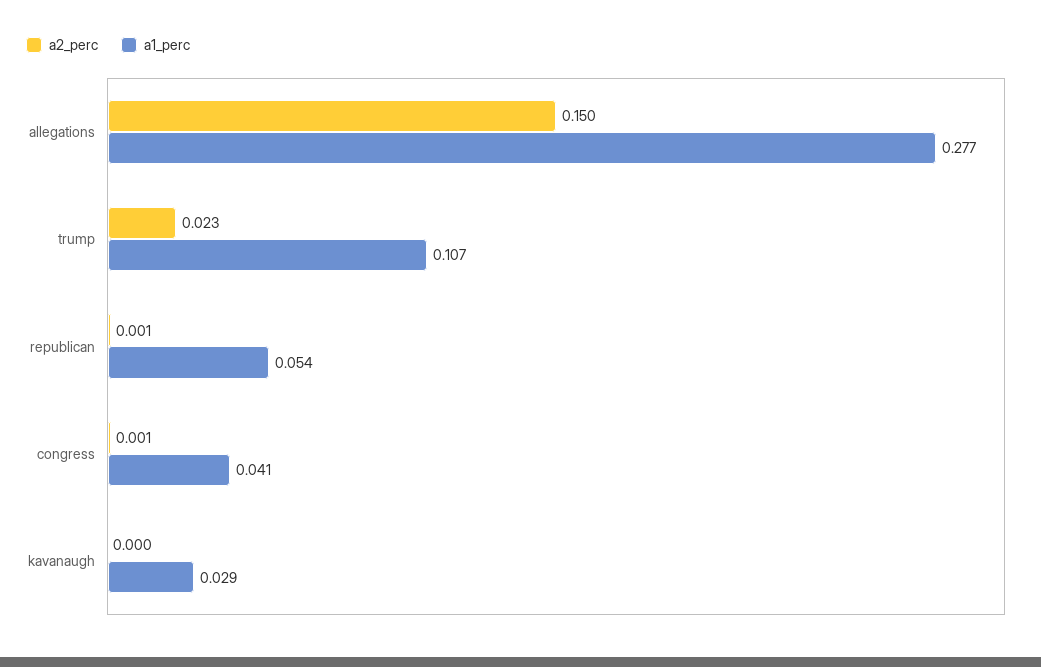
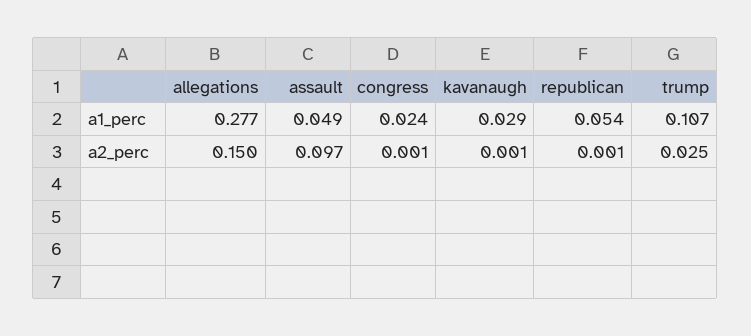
a2_perc, trump: 0.023 -> 0.025
a1_perc, congress: 0.041 -> 0.024
a2_perc, kavanaugh: 0 -> 0.001
a1_perc, assault: none -> 0.049
a2_perc, assault: none -> 0.097

